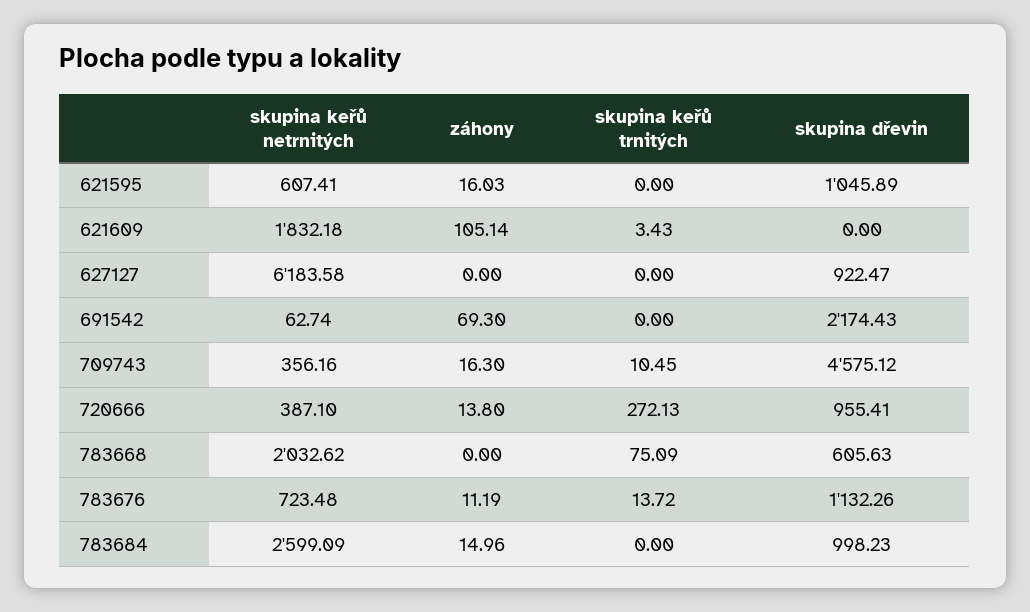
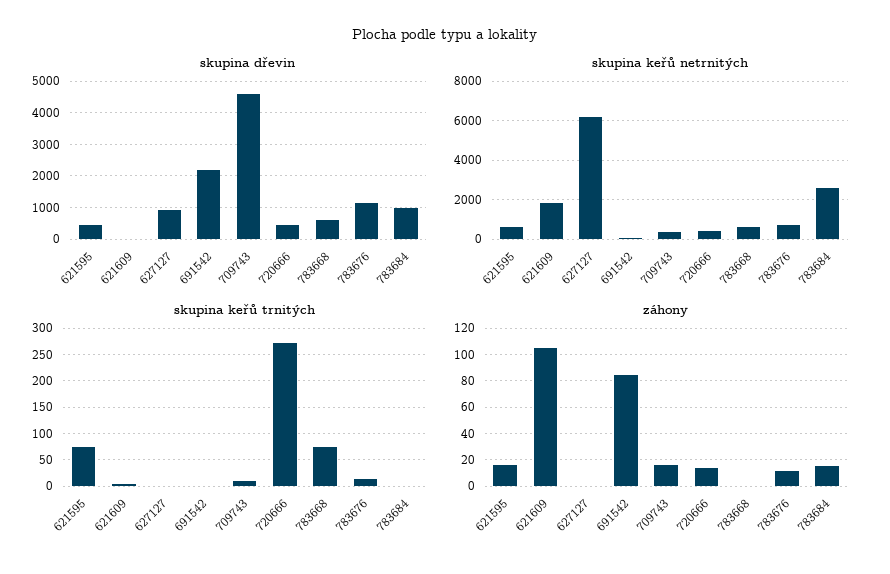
skupina keřů trnitých, 621595: 0 -> 75
skupina dřevin, 621595: 1045.89 -> 400
záhony, 691542: 69.3 -> 85
skupina dřevin, 720666: 955.41 -> 400
skupina keřů netrnitých, 783668: 2032.62 -> 500

